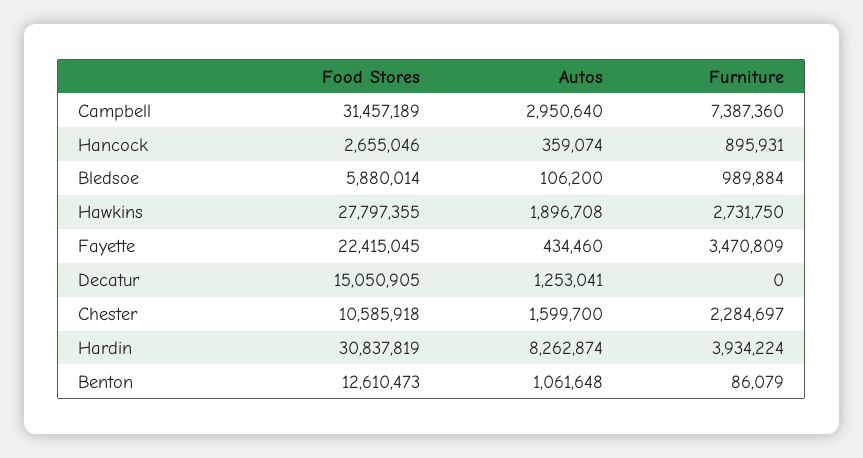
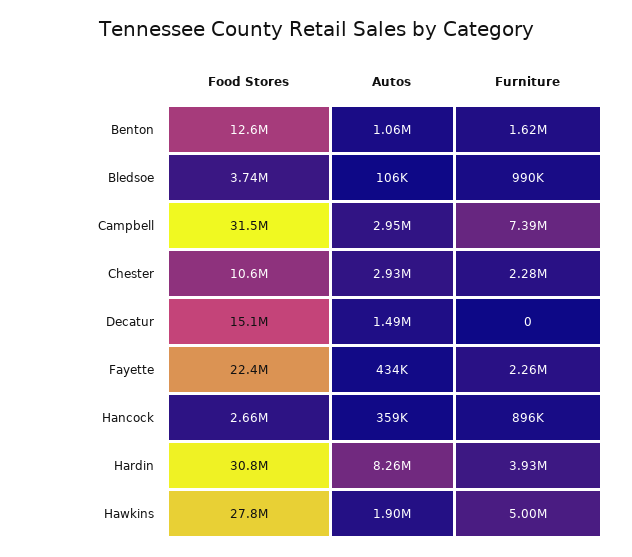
Food Stores, Bledsoe: 5880014 -> 3740000
Furniture, Hawkins: 2731750 -> 5000000
Furniture, Fayette: 3470809 -> 2260000
Autos, Decatur: 1253041 -> 1490000
Autos, Chester: 1599700 -> 2930000
Furniture, Benton: 86079 -> 1620000

